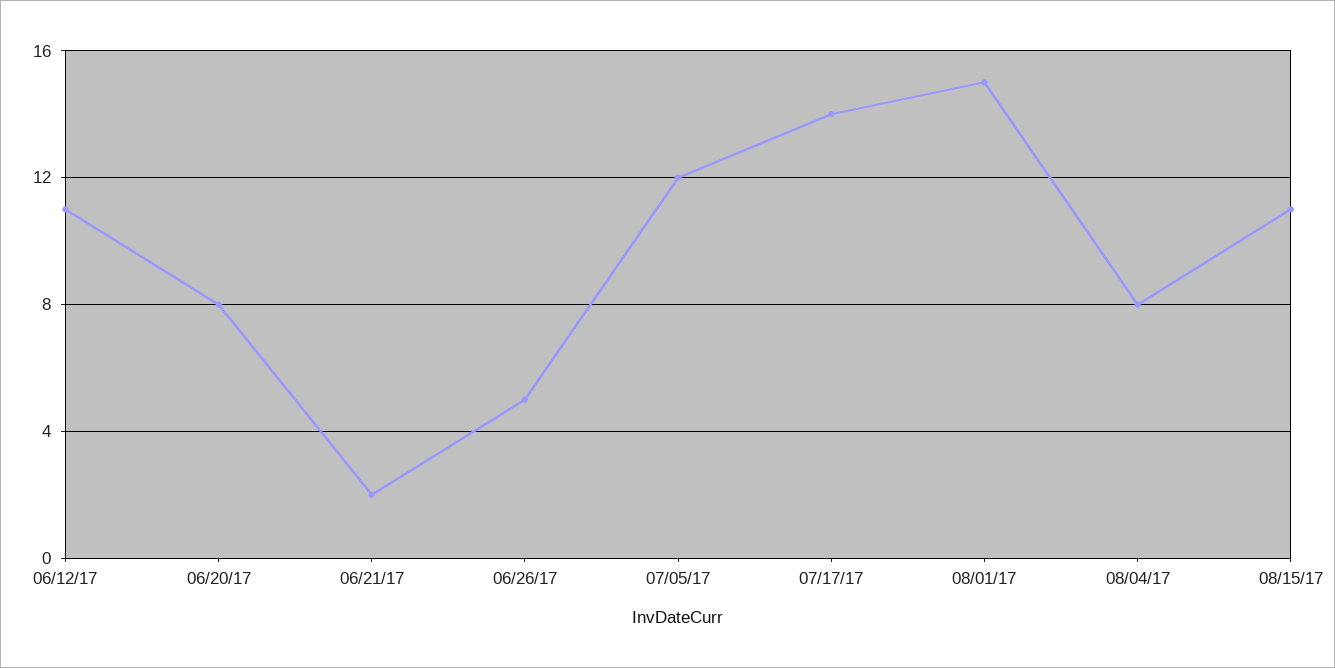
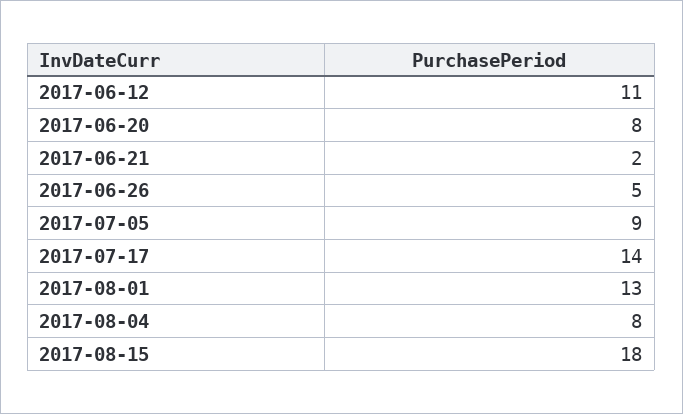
07/05/17: 12 -> 9
08/01/17: 15 -> 13
08/15/17: 11 -> 18

